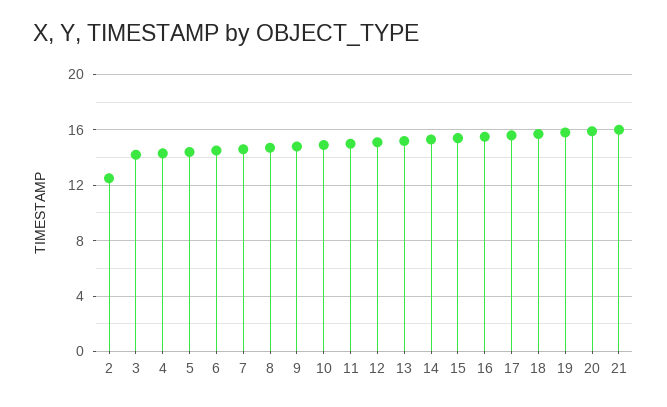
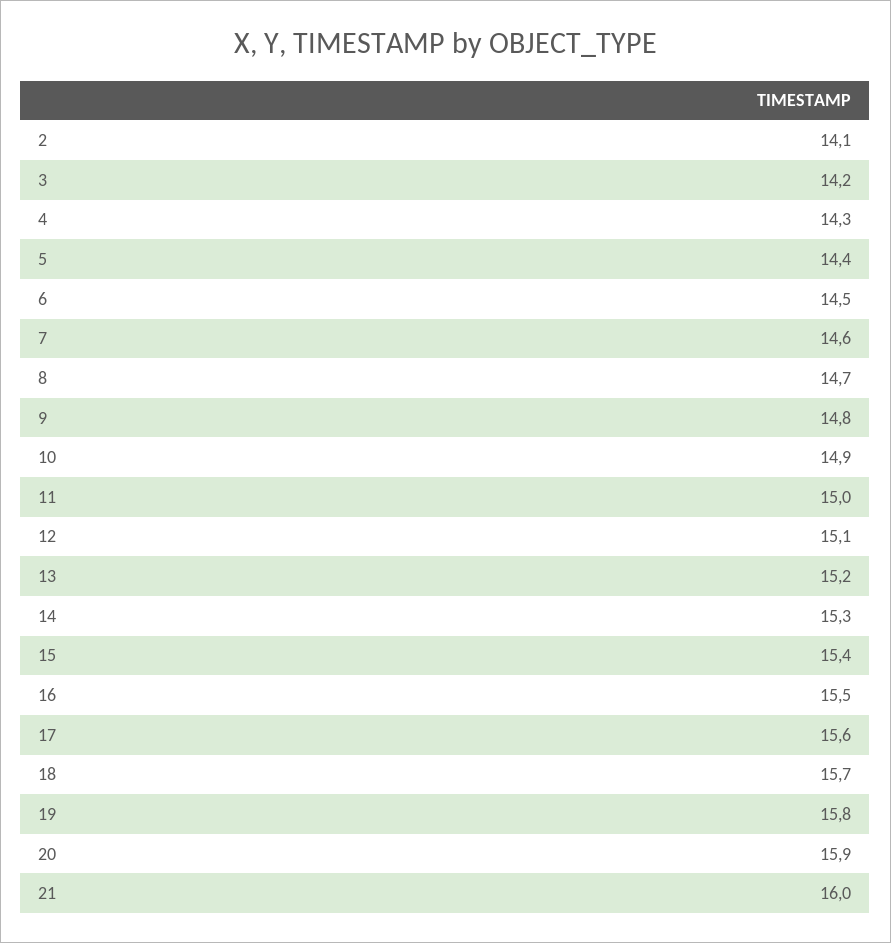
2: 12.5 -> 14.1

